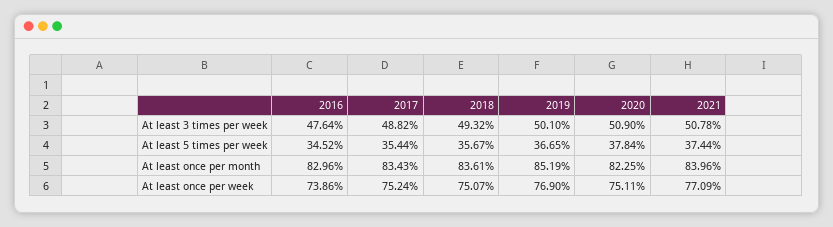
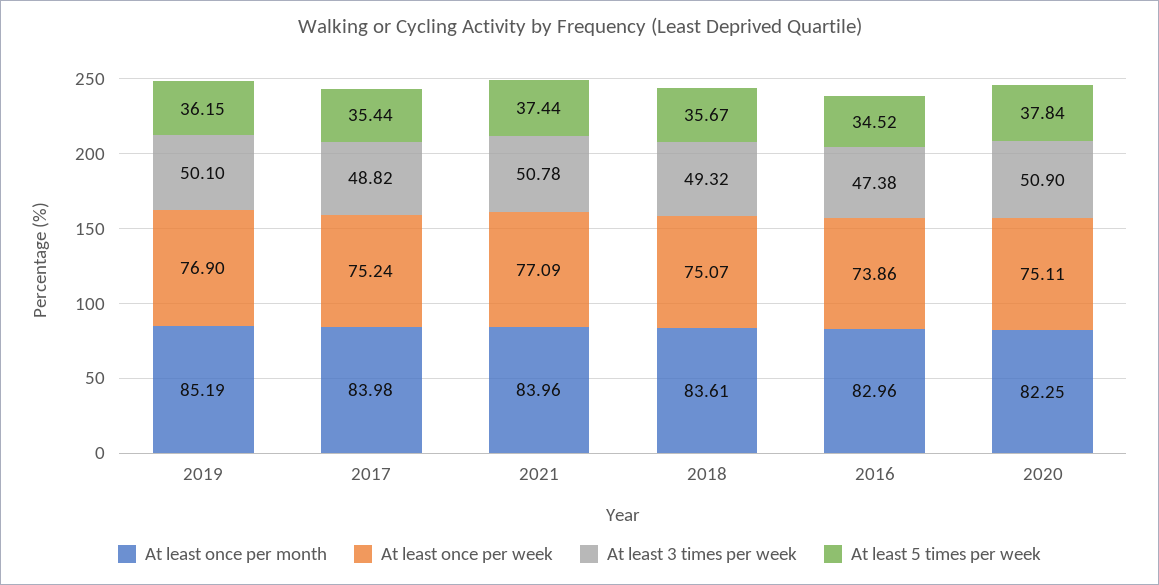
At least 3 times per week, 2016: 47.64 -> 47.38
At least 5 times per week, 2019: 36.65 -> 36.15
At least once per month, 2017: 83.43 -> 83.98

